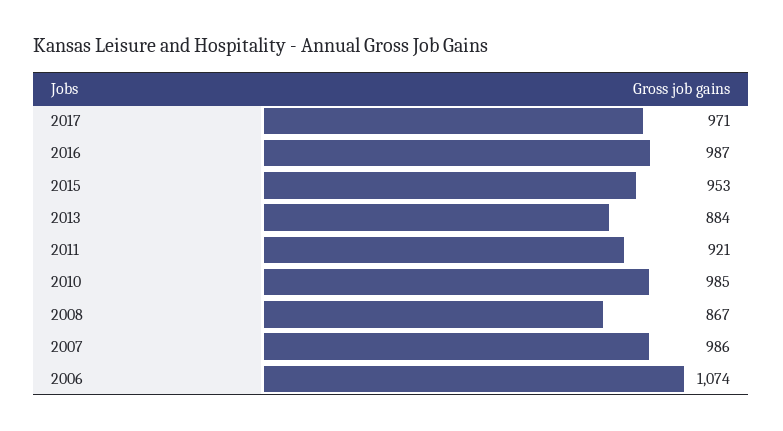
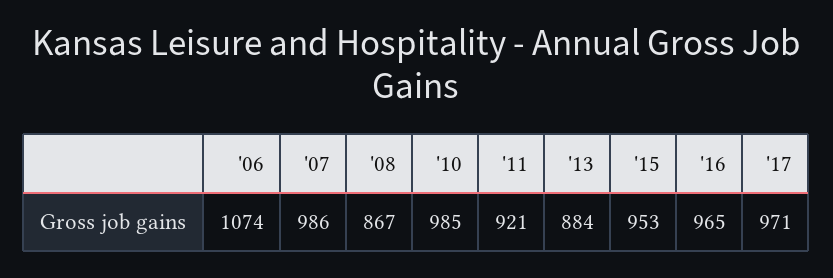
2016: 987 -> 965

